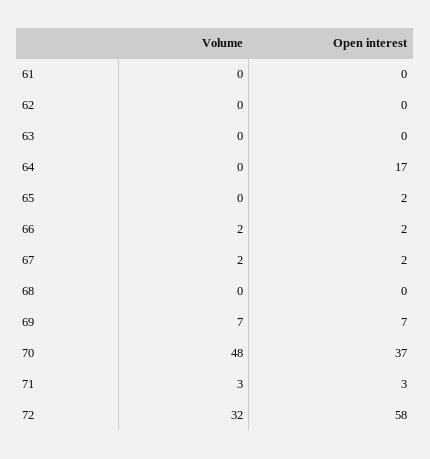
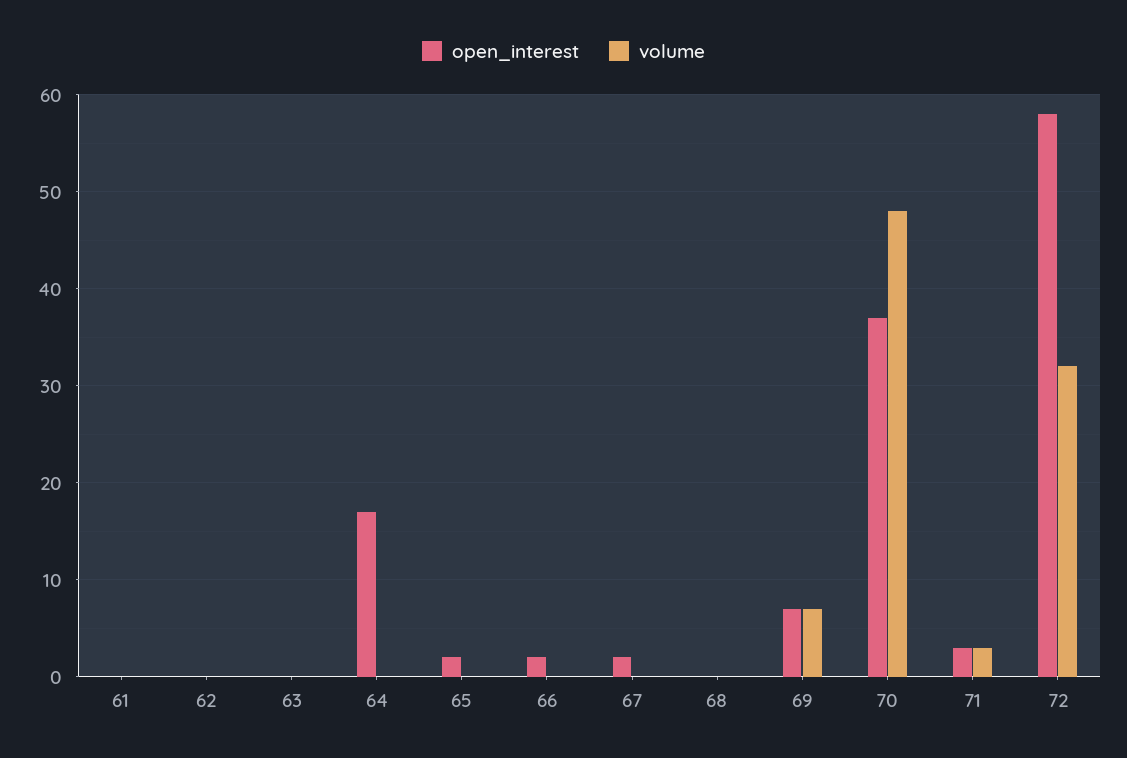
Volume, 66: 2 -> 0
Volume, 67: 2 -> 0

